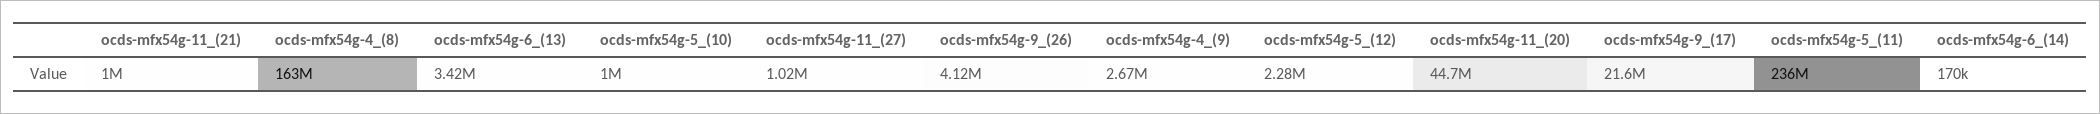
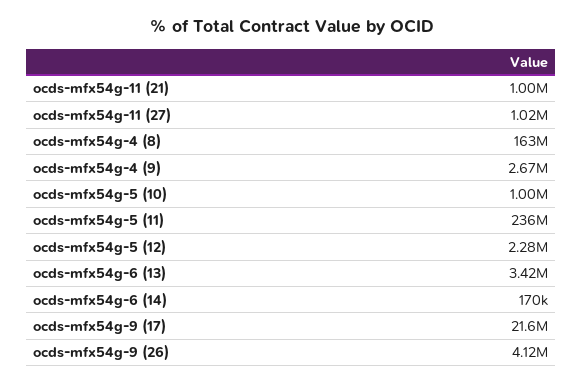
ocds-mfx54g-11_(20): 44700000 -> none

